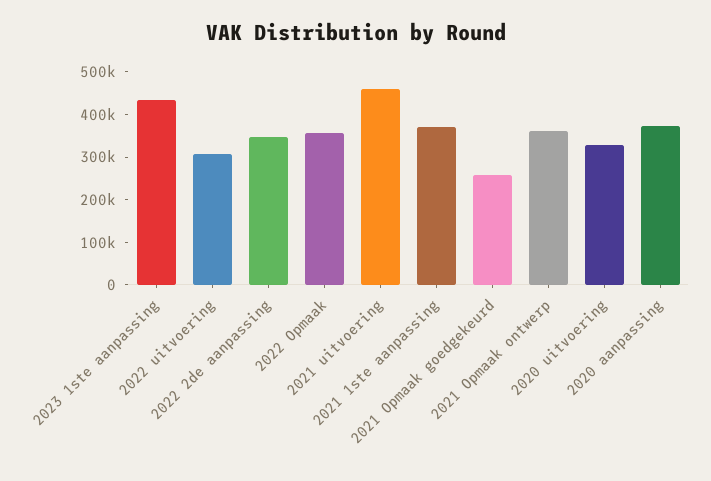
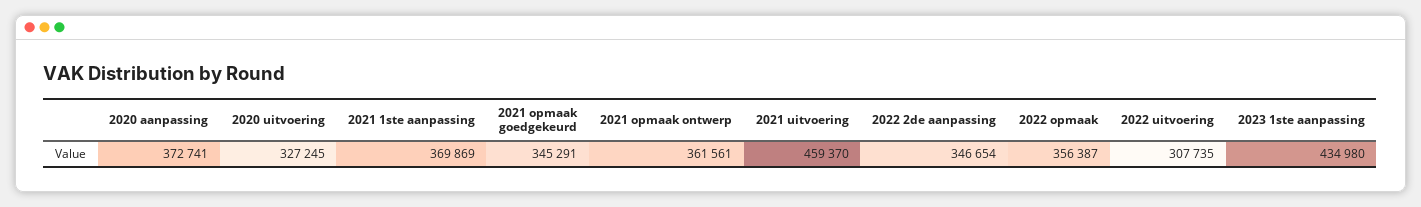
2021 Opmaak goedgekeurd: 260000 -> 345291

